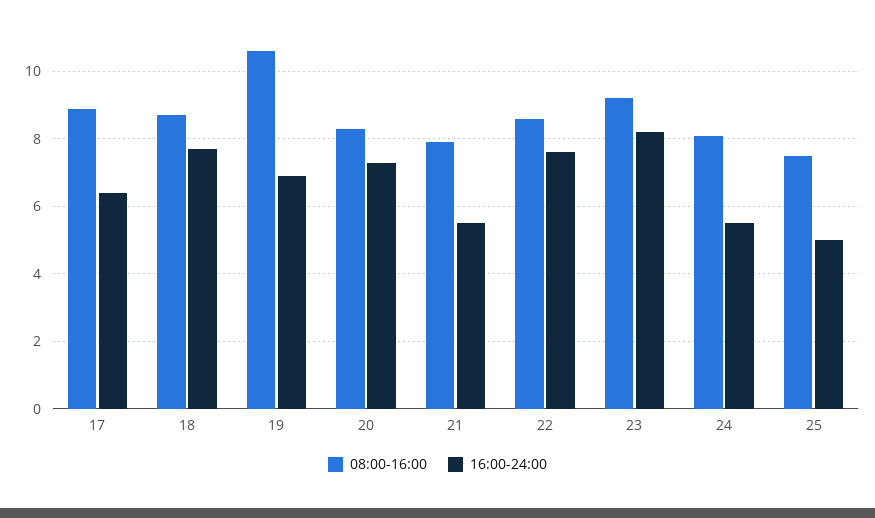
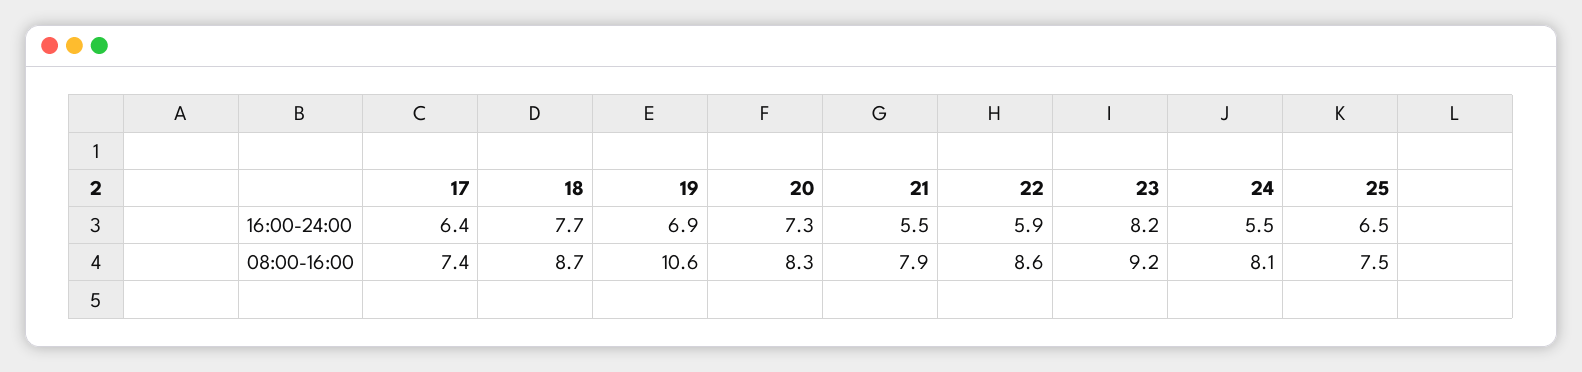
08:00-16:00, 17: 9 -> 7.4
16:00-24:00, 22: 7.5 -> 5.9
16:00-24:00, 25: 5 -> 6.5

